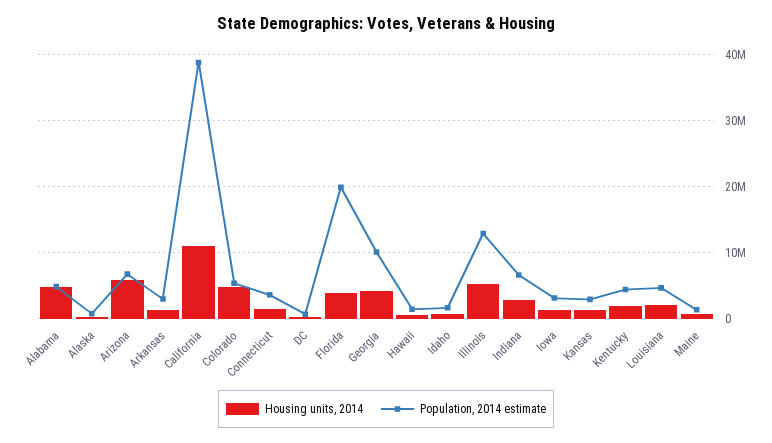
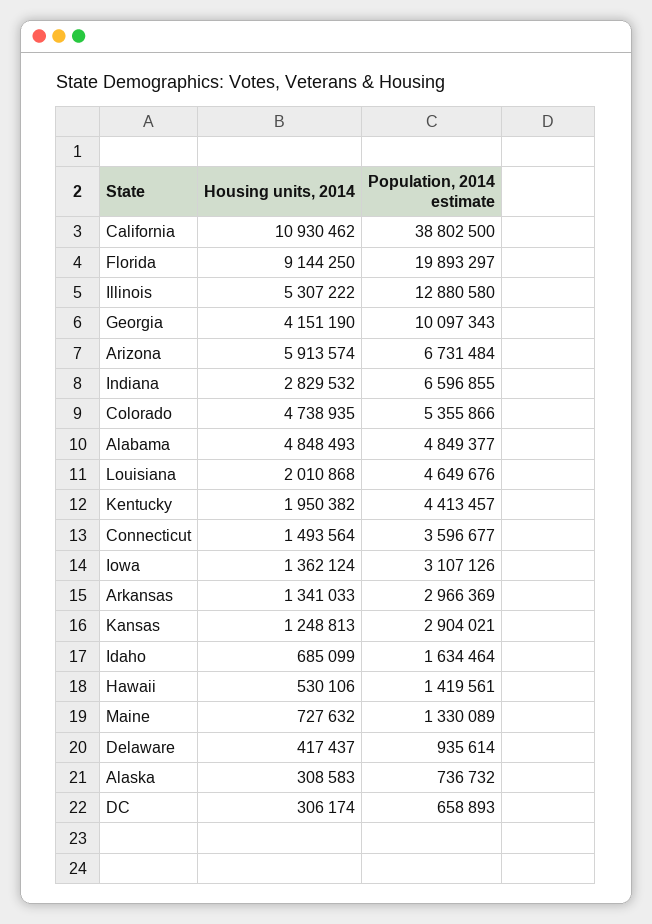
Housing units, 2014, Florida: 4000000 -> 9144250
Housing units, 2014, Delaware: none -> 417437
Population, 2014 estimate, Delaware: none -> 935614

